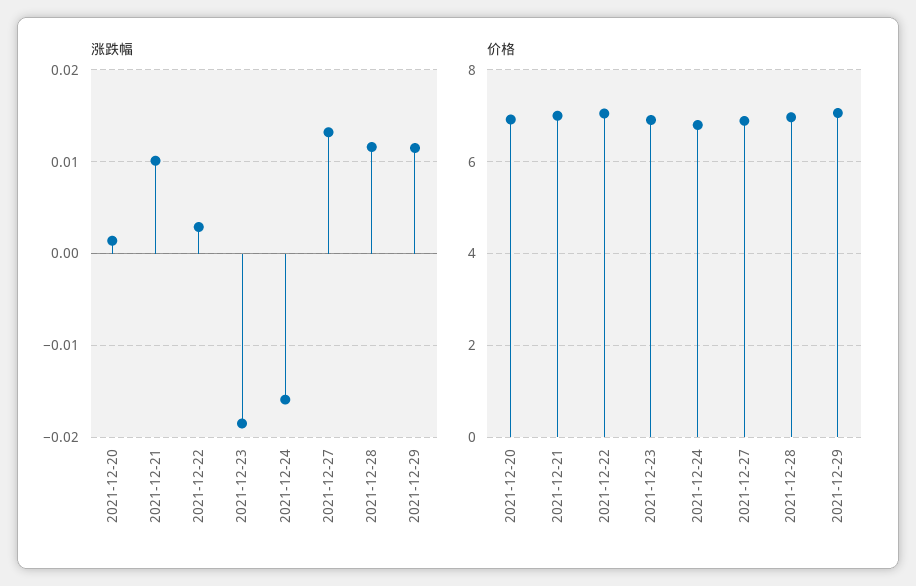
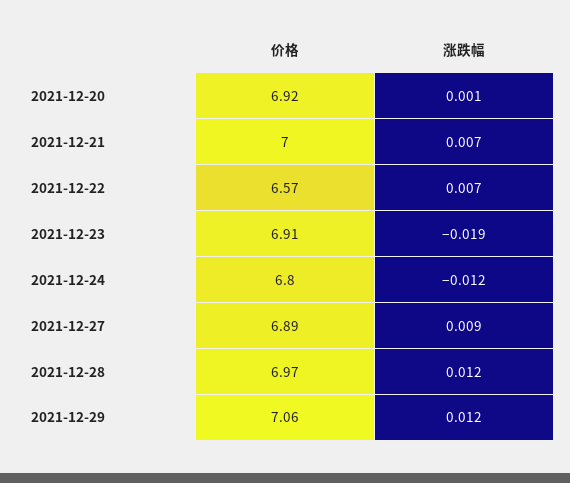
涨跌幅, 2021-12-21: 0.01 -> 0.007
涨跌幅, 2021-12-22: 0.003 -> 0.007
涨跌幅, 2021-12-24: -0.016 -> -0.012
涨跌幅, 2021-12-27: 0.013 -> 0.009
价格, 2021-12-22: 7 -> 6.57

